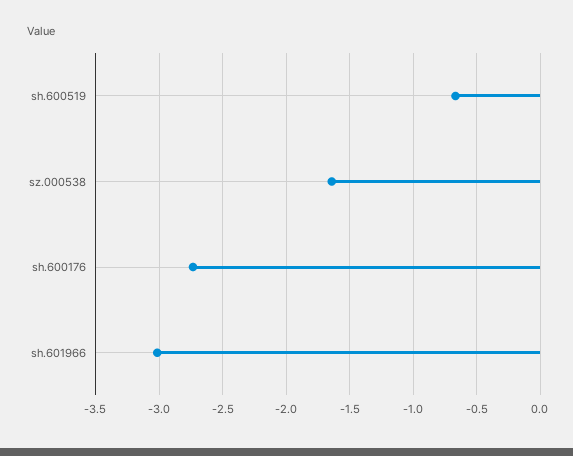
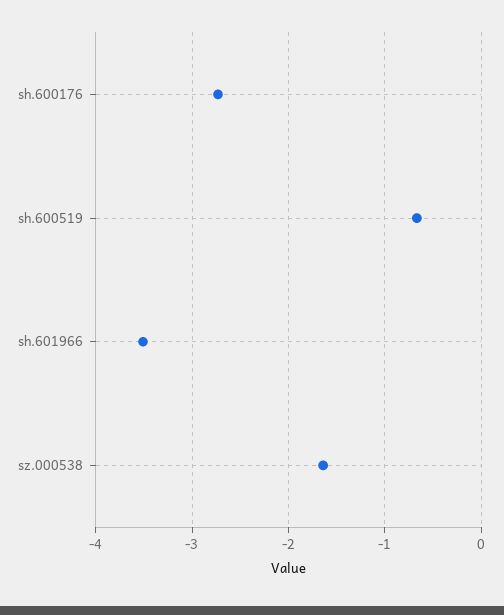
sh.601966: -3 -> -3.5

